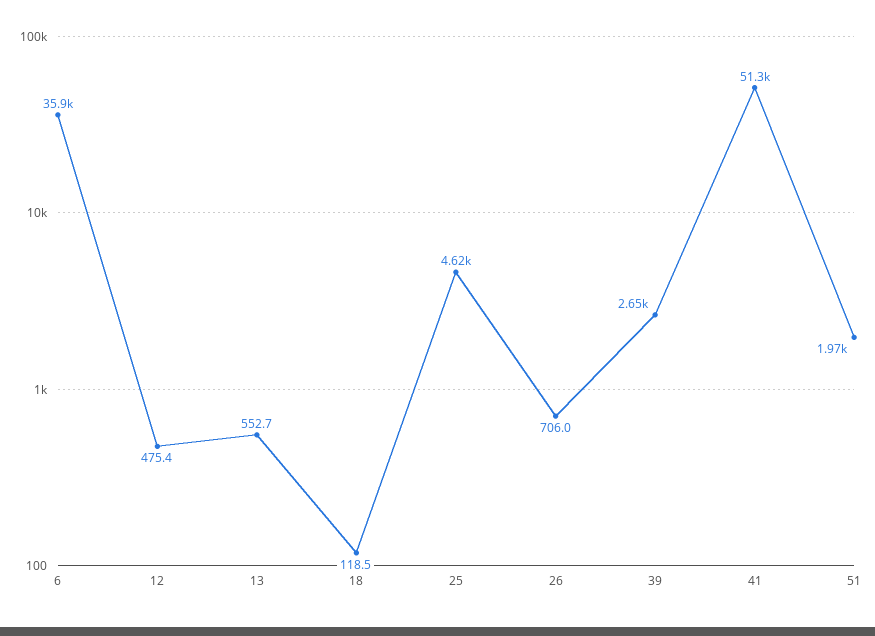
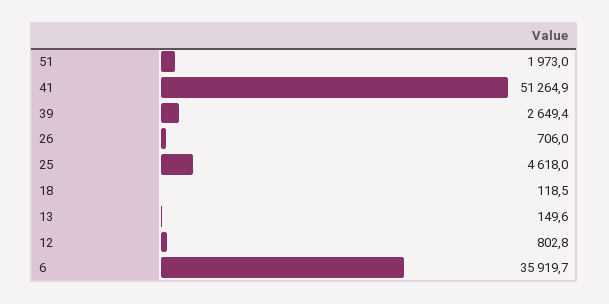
12: 475.4 -> 802.8
13: 552.7 -> 149.6

